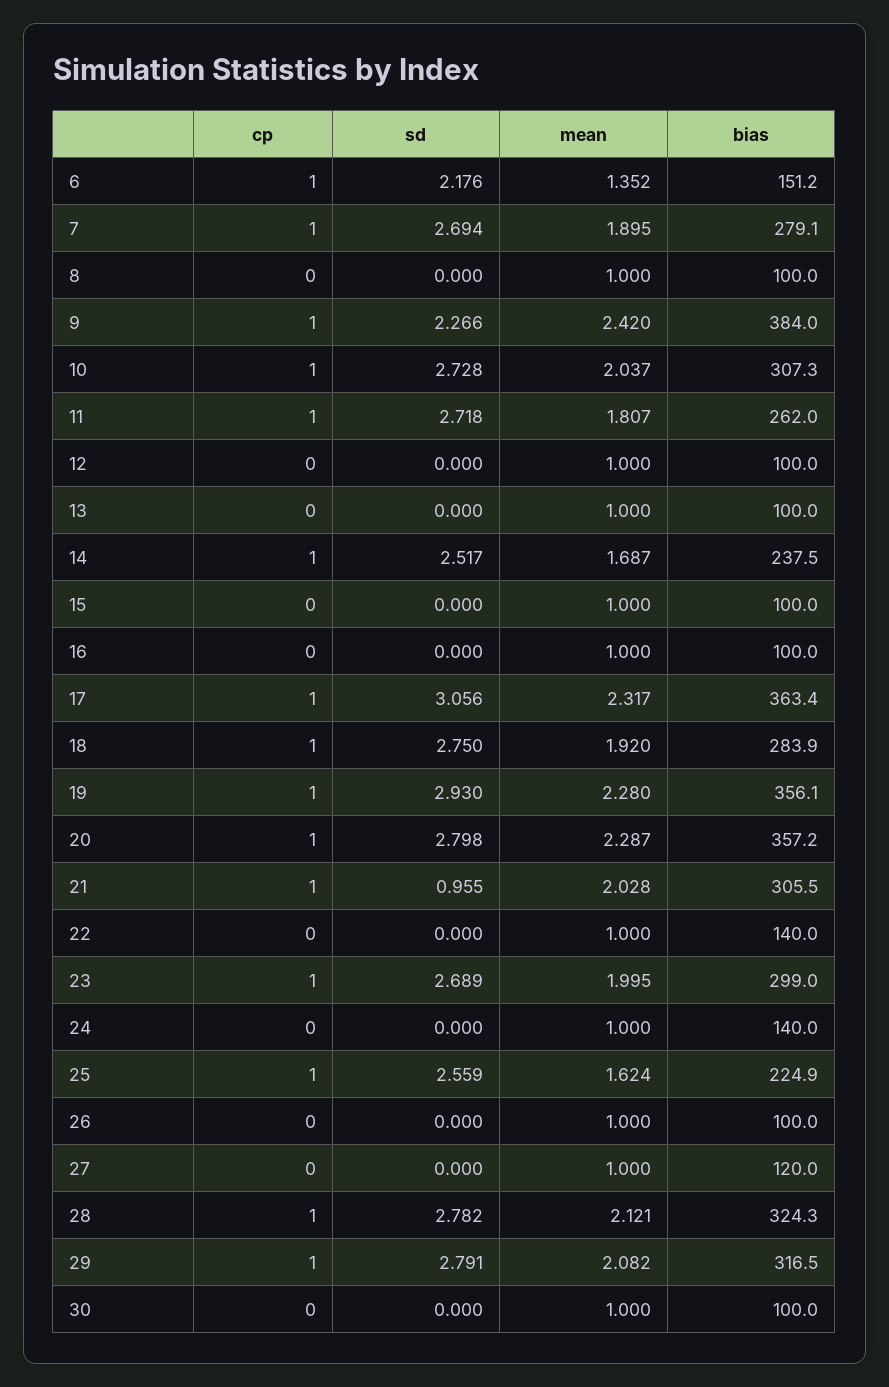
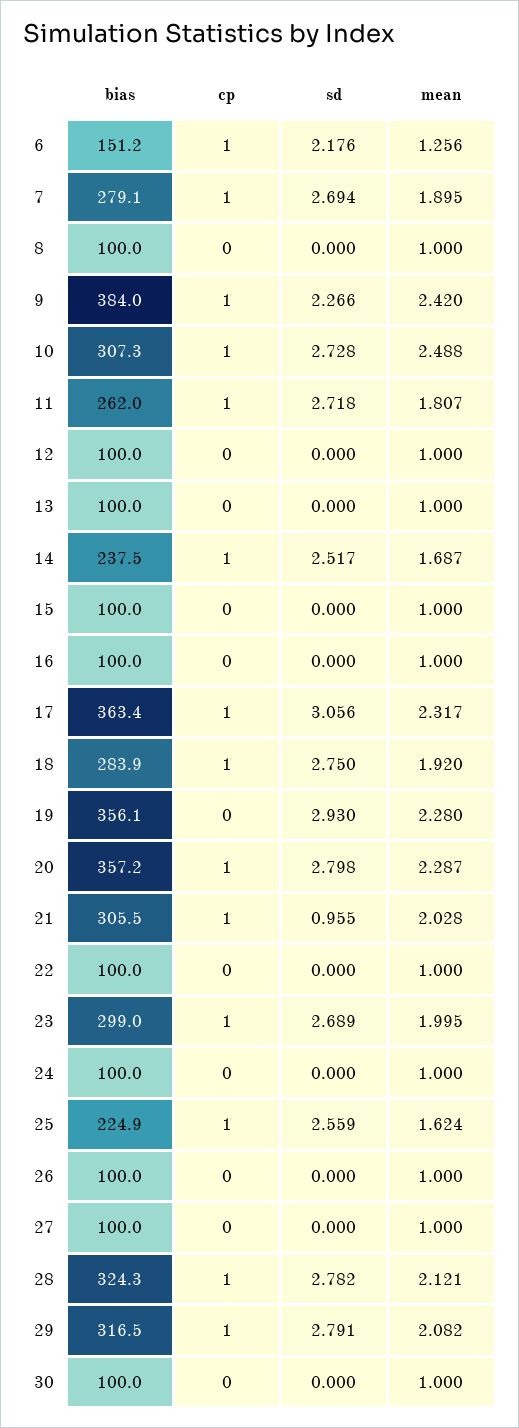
mean, 6: 1.352 -> 1.256
mean, 10: 2.037 -> 2.488
cp, 19: 1 -> 0
bias, 22: 140 -> 100
bias, 24: 140 -> 100
bias, 27: 120 -> 100

